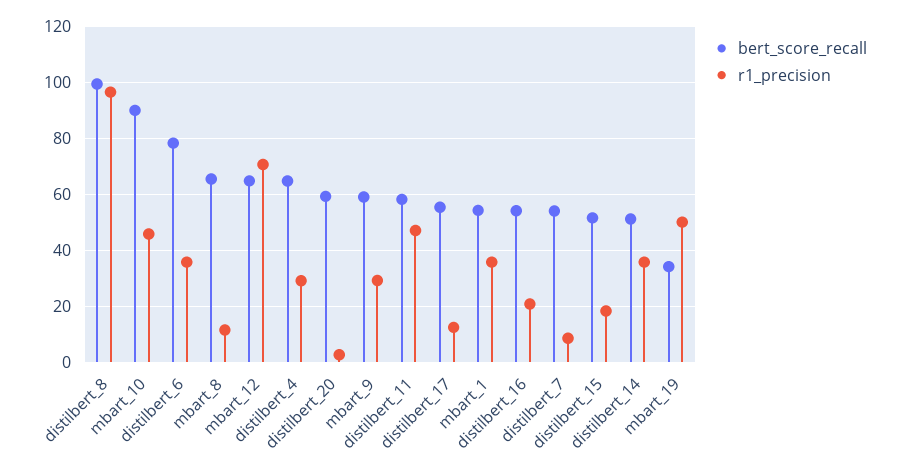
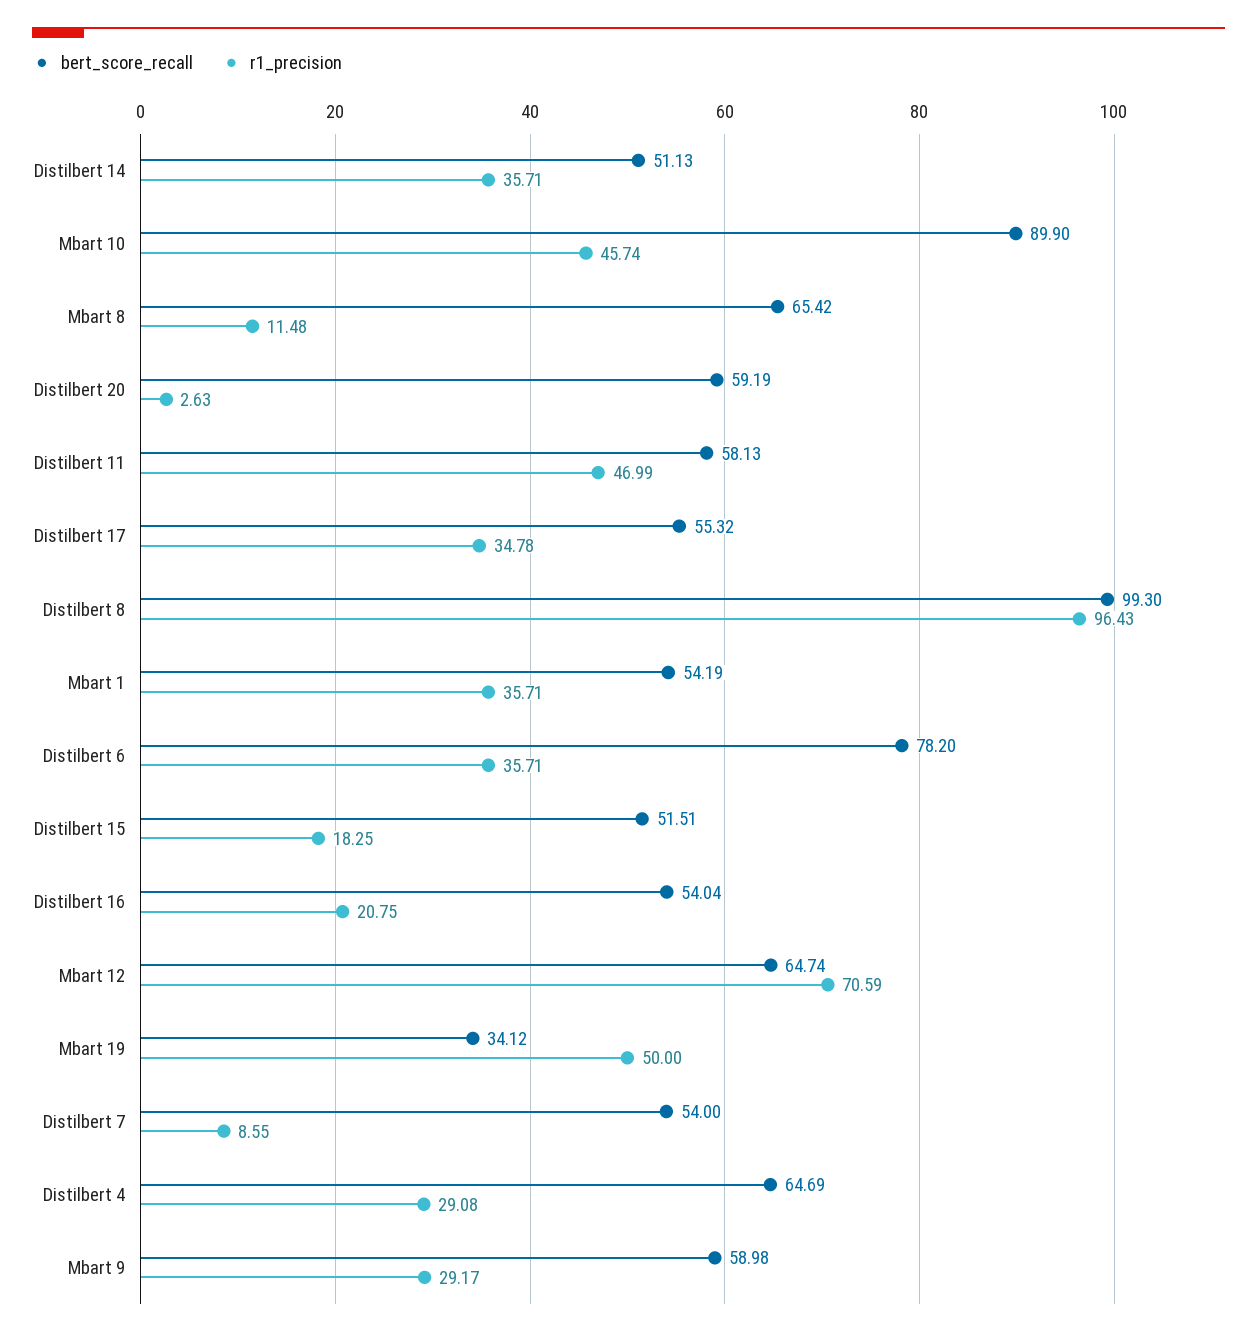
r1_precision, distilbert_17: 12.5 -> 34.78

